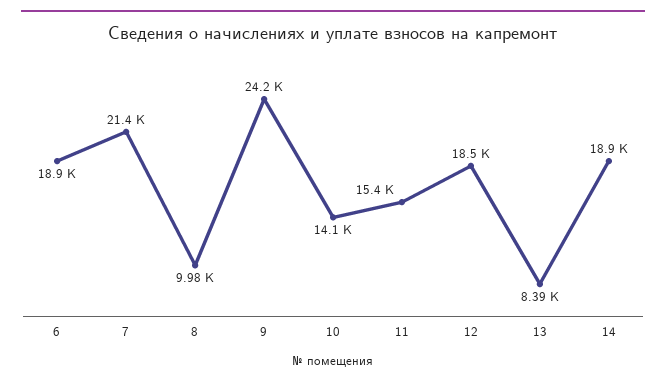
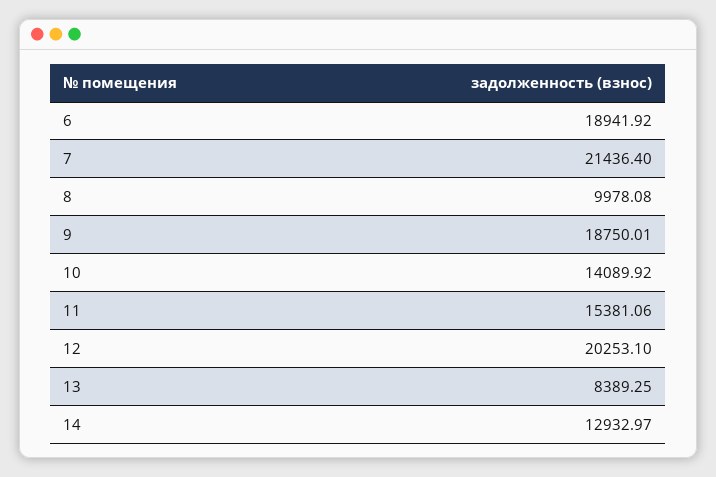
9: 24200 -> 18750.01
12: 18500 -> 20253.1
14: 18900 -> 12932.97

